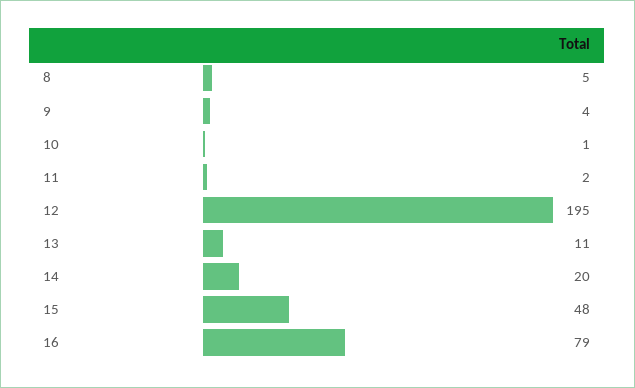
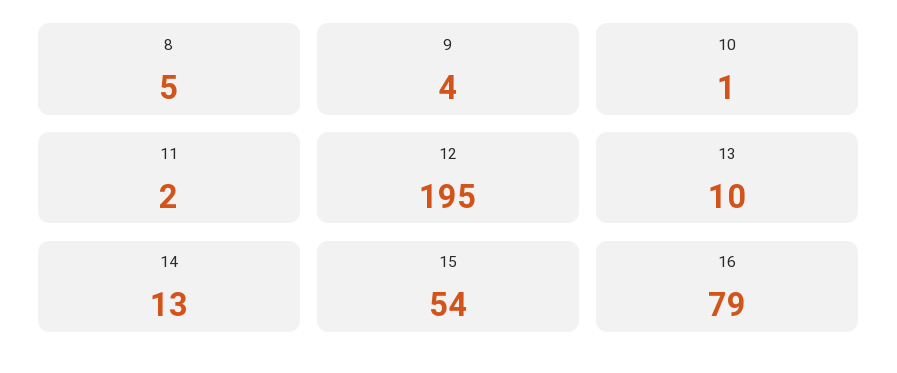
13: 11 -> 10
14: 20 -> 13
15: 48 -> 54

